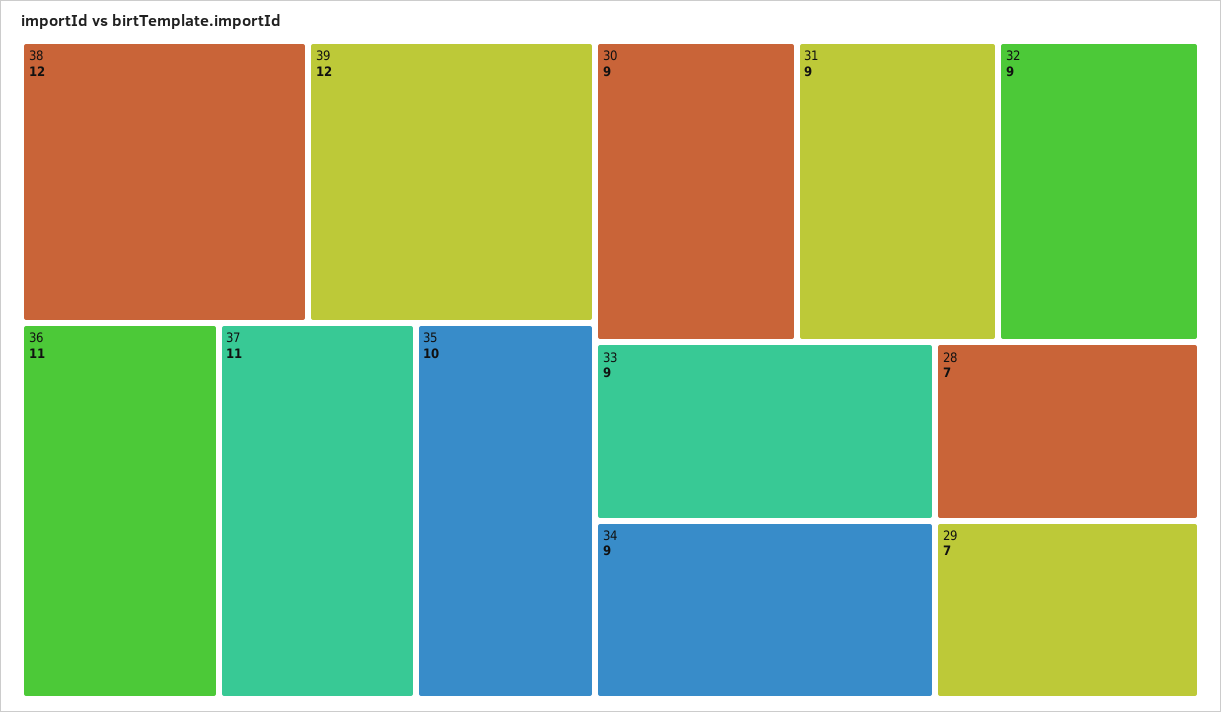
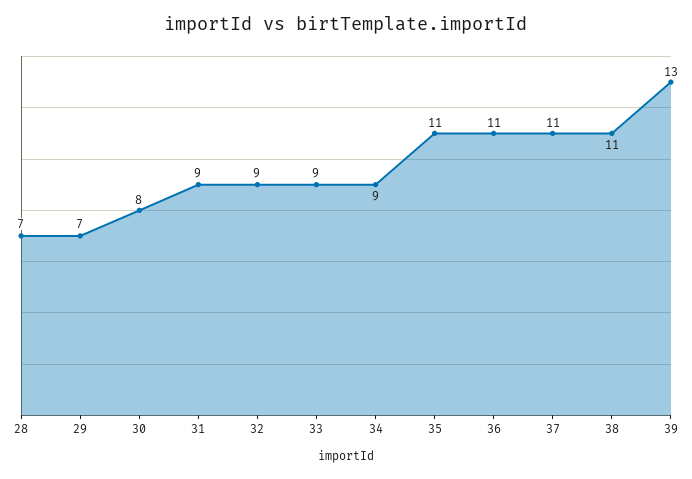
38: 12 -> 11
39: 12 -> 13
35: 10 -> 11
30: 9 -> 8

